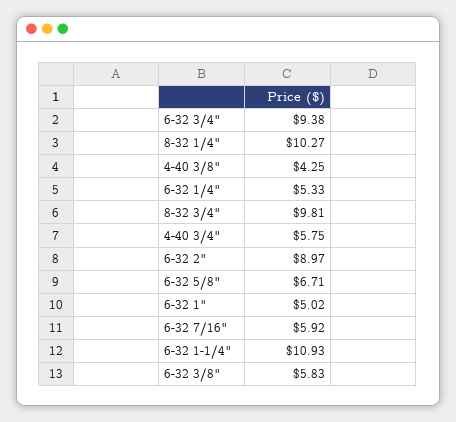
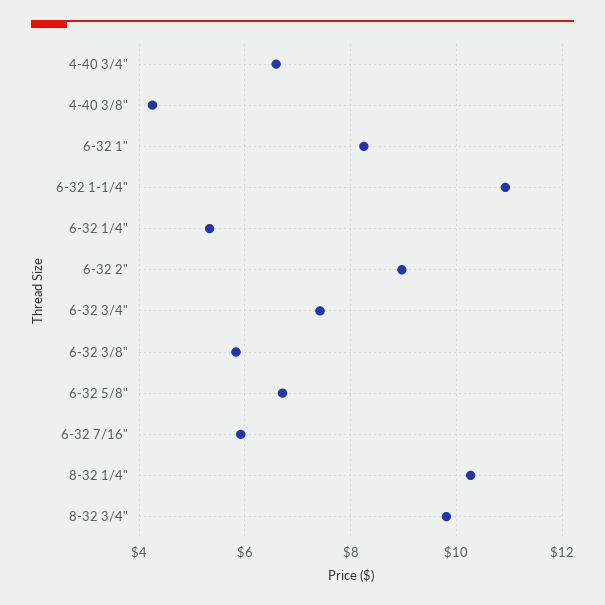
6-32 3/4": 9.38 -> 7.4
4-40 3/4": 5.75 -> 6.6
6-32 1": 5.02 -> 8.2

